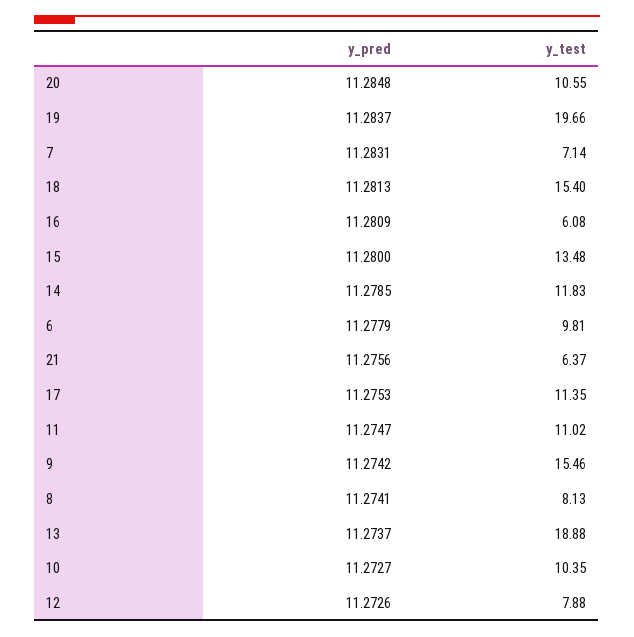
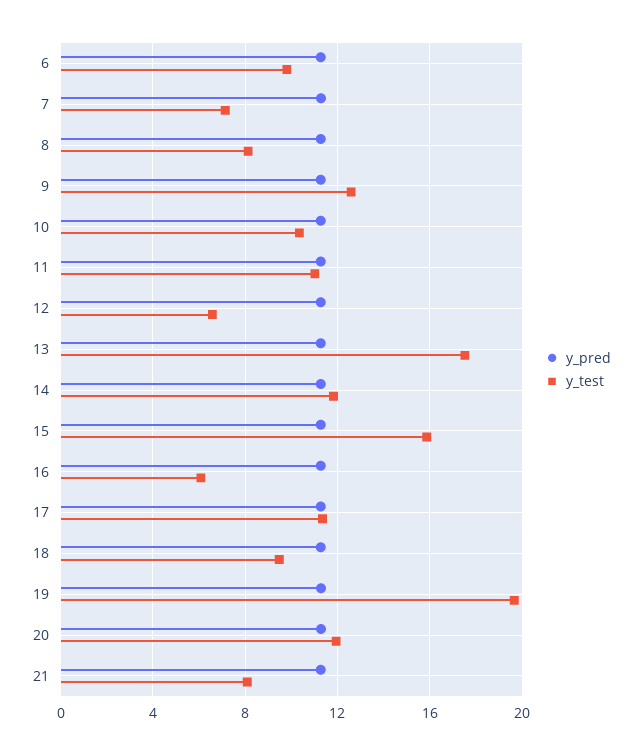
y_test, 20: 10.55 -> 12
y_test, 18: 15.4 -> 9.5
y_test, 15: 13.48 -> 16
y_test, 21: 6.37 -> 8
y_test, 9: 15.46 -> 12.5
y_test, 13: 18.88 -> 17.5
y_test, 12: 7.88 -> 6.5

